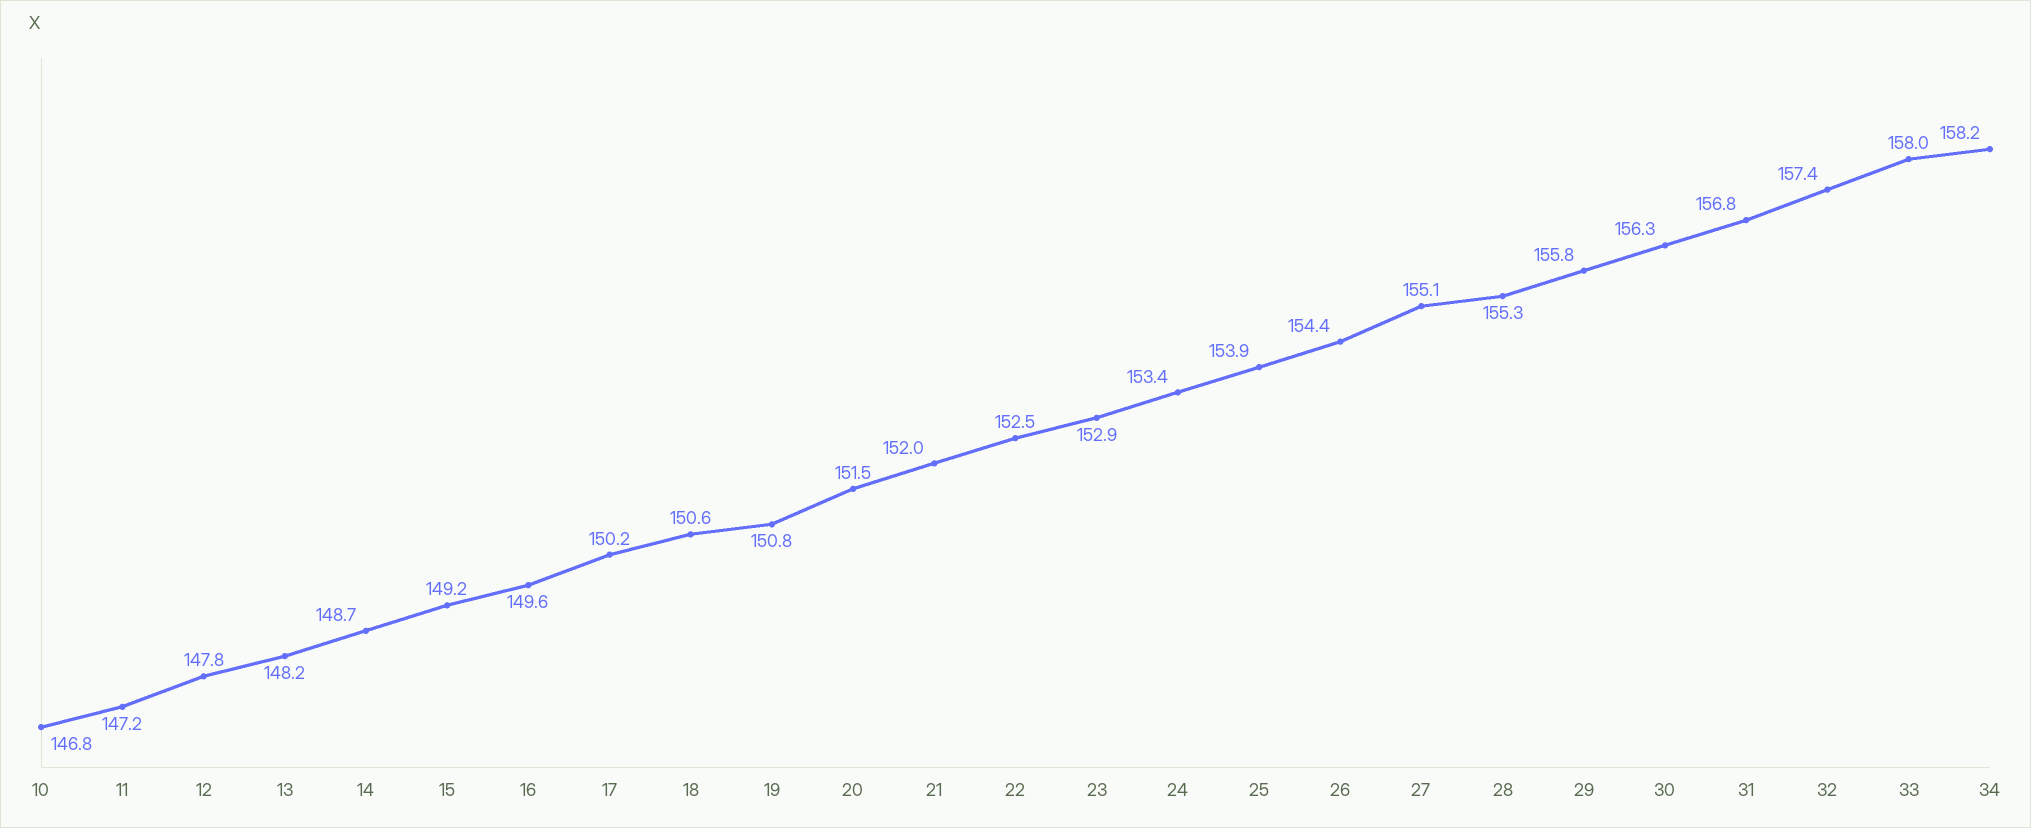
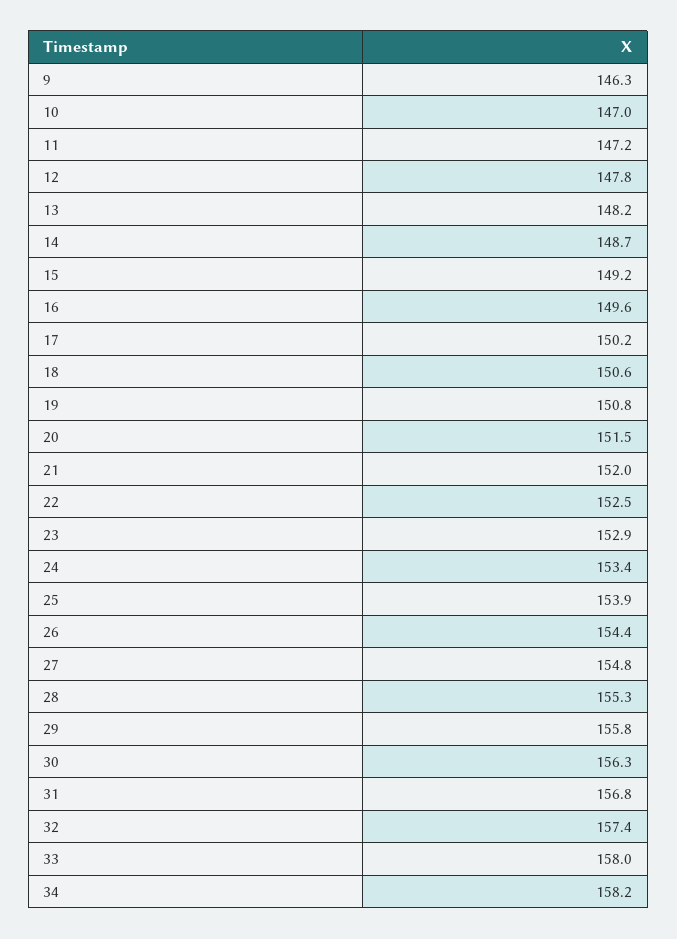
10: 146.8 -> 147
27: 155.1 -> 154.8
9: none -> 146.3

